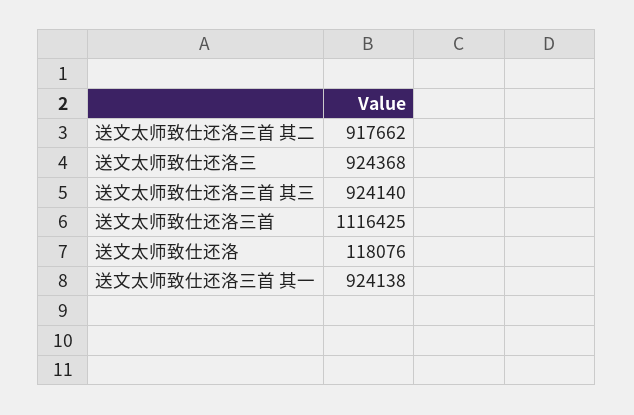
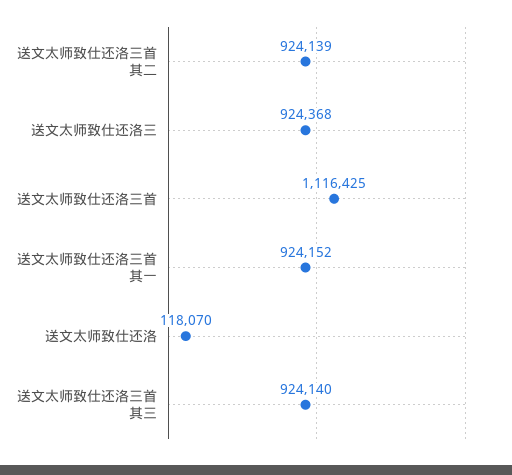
送文太师致仕还洛三首 其二: 917662 -> 924139
送文太师致仕还洛: 118076 -> 118070
送文太师致仕还洛三首 其一: 924138 -> 924152

